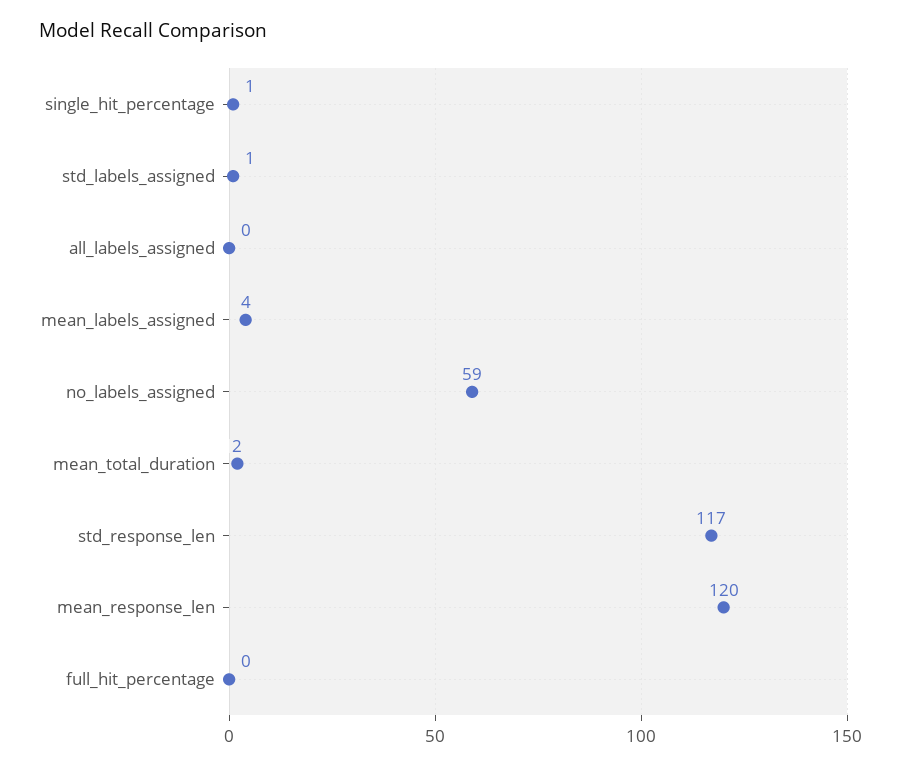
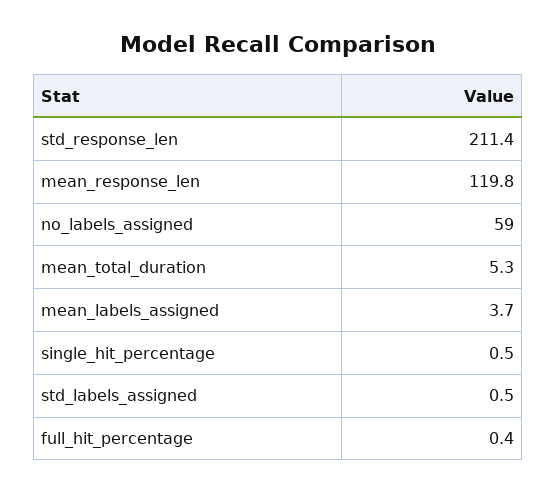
all_labels_assigned: 0 -> none
mean_total_duration: 2 -> 5.3
std_response_len: 117 -> 211.4

